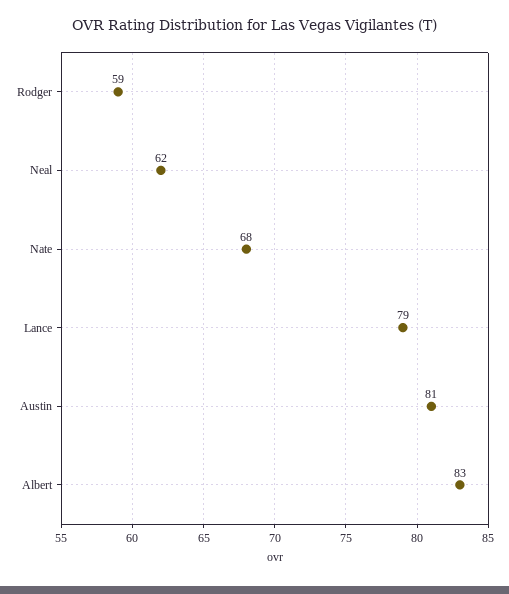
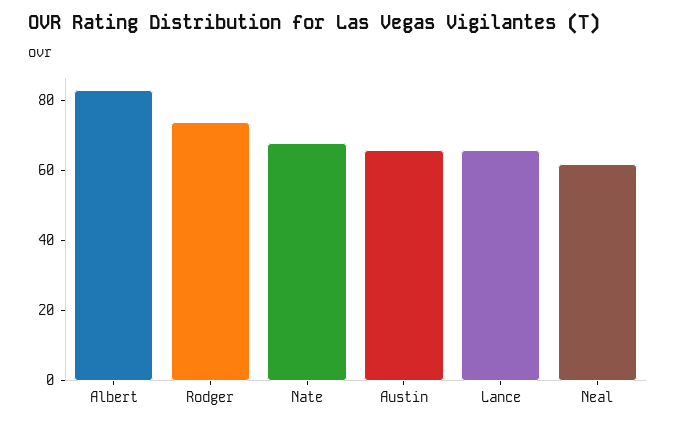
Rodger: 59 -> 75
Lance: 79 -> 65
Austin: 81 -> 65

